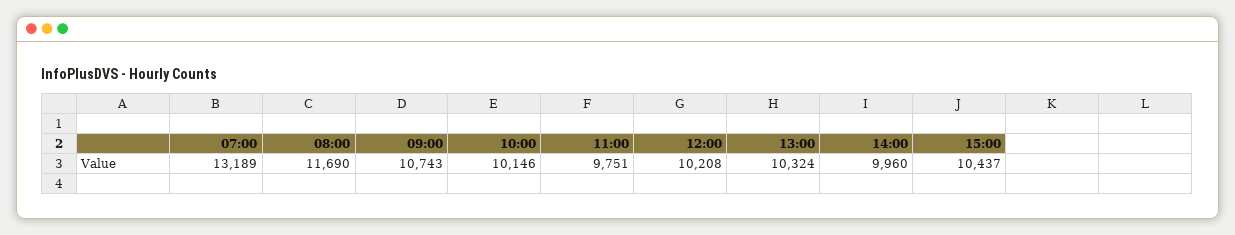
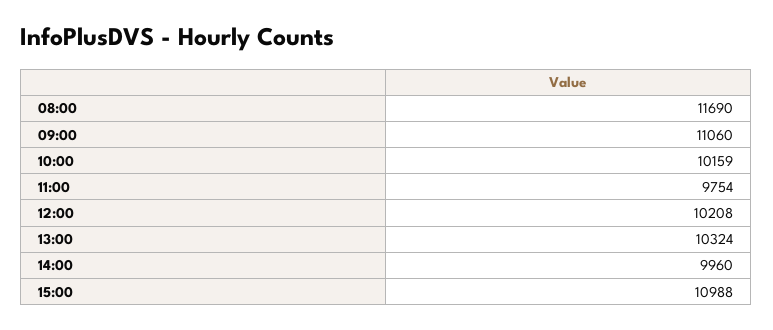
07:00: 13189 -> none
09:00: 10743 -> 11060
10:00: 10146 -> 10159
11:00: 9751 -> 9754
15:00: 10437 -> 10988

